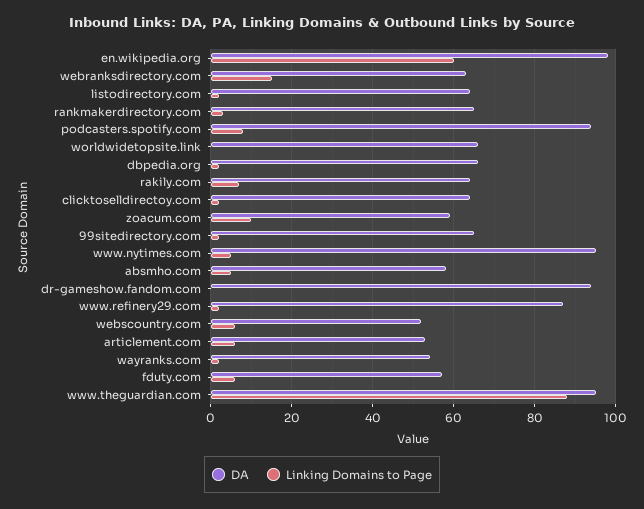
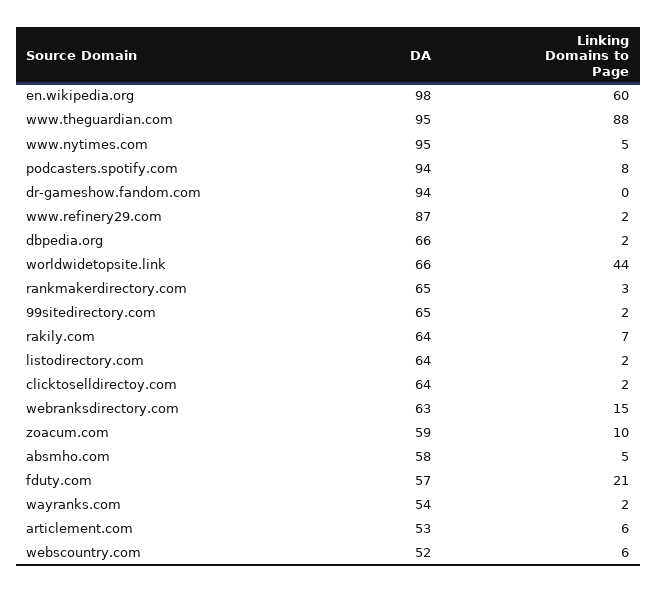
Linking Domains to Page, worldwidetopsite.link: 0 -> 44
Linking Domains to Page, fduty.com: 5 -> 21

